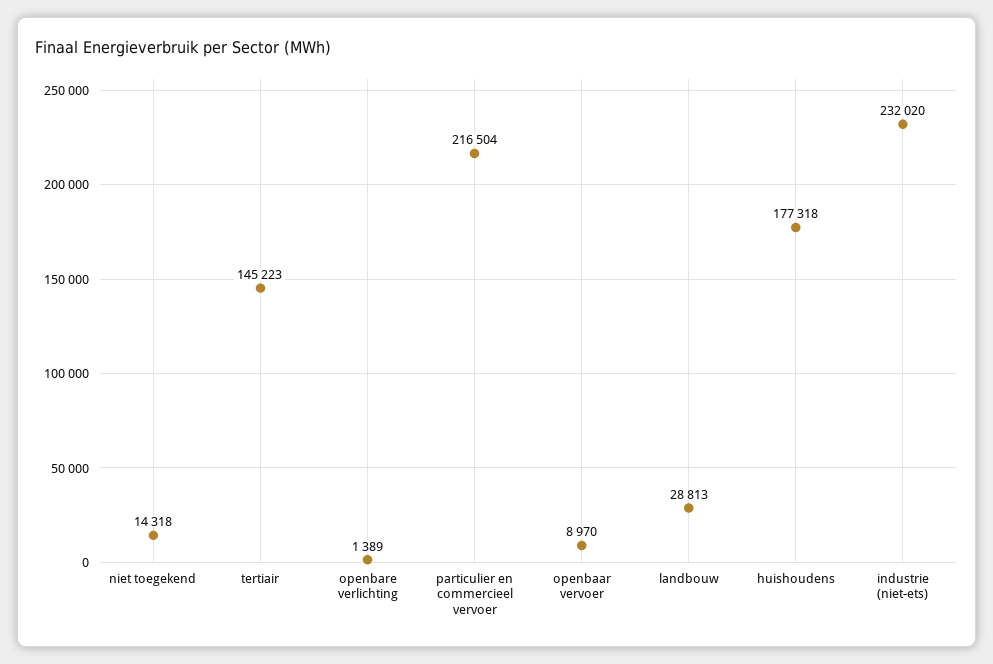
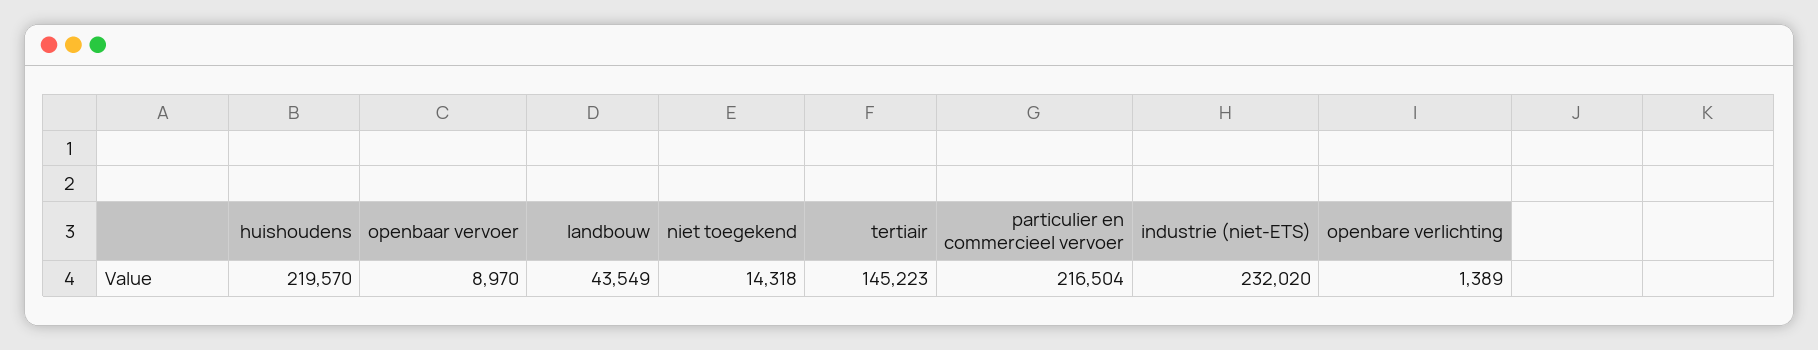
landbouw: 28813 -> 43549
huishoudens: 177318 -> 219570

